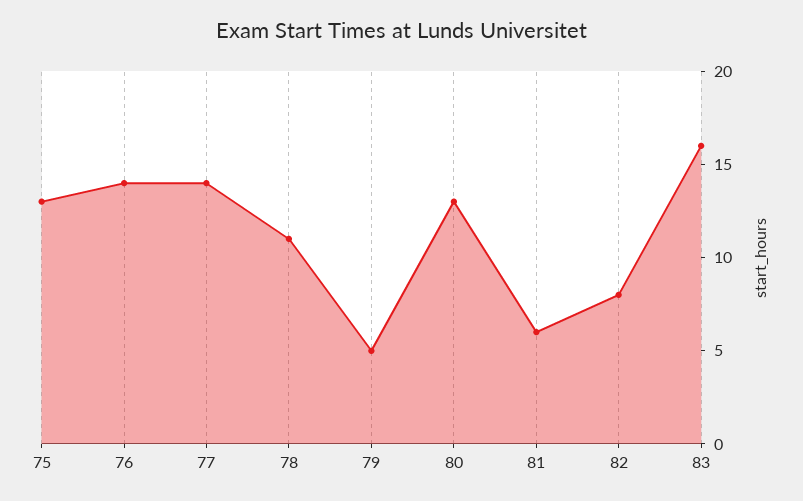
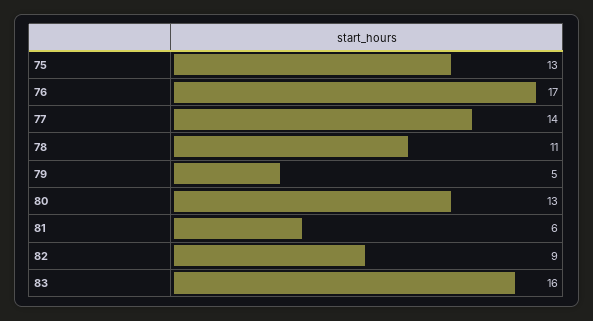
76: 14 -> 17
82: 8 -> 9

